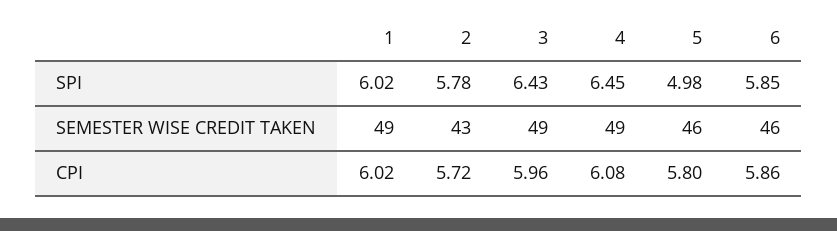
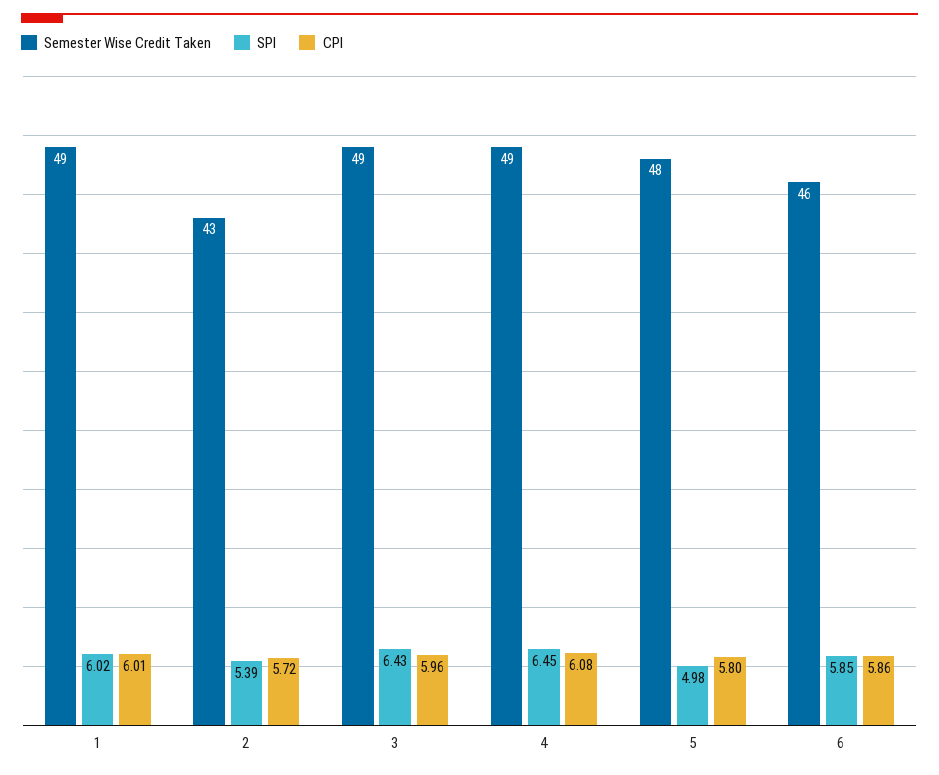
SPI, 2: 5.78 -> 5.39
SEMESTER WISE CREDIT TAKEN, 5: 46 -> 48
CPI, 1: 6.02 -> 6.01

